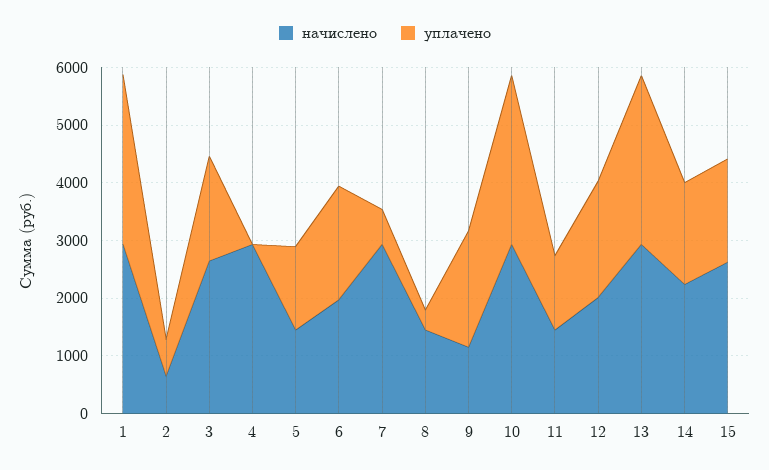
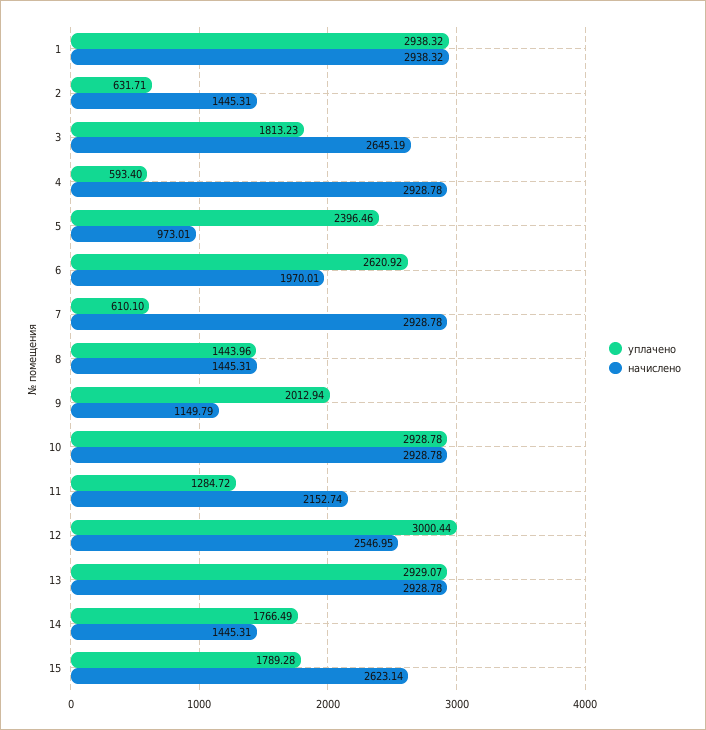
начислено, 2: 600 -> 1445.31
уплачено, 4: 0 -> 593.4
начислено, 5: 1400 -> 973.01
уплачено, 5: 1400 -> 2396.46
уплачено, 6: 2000 -> 2620.92
уплачено, 8: 400 -> 1443.96
начислено, 11: 1400 -> 2152.74
начислено, 12: 2000 -> 2546.95
уплачено, 12: 2000 -> 3000.44
начислено, 14: 2200 -> 1445.31

